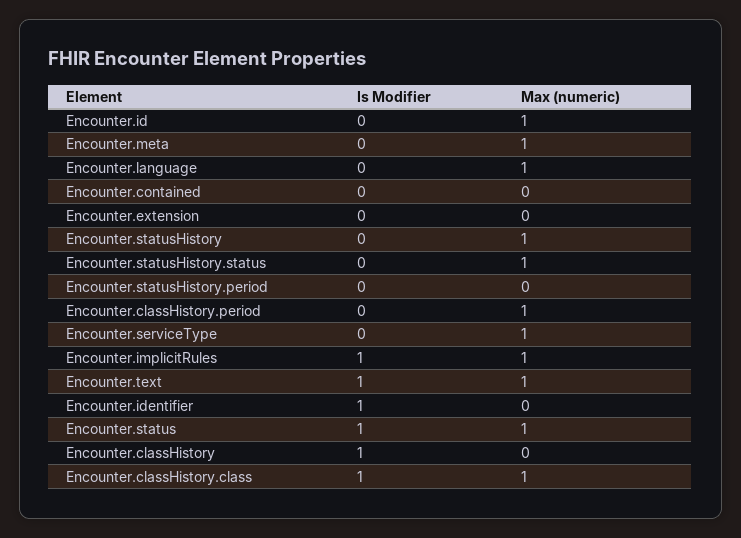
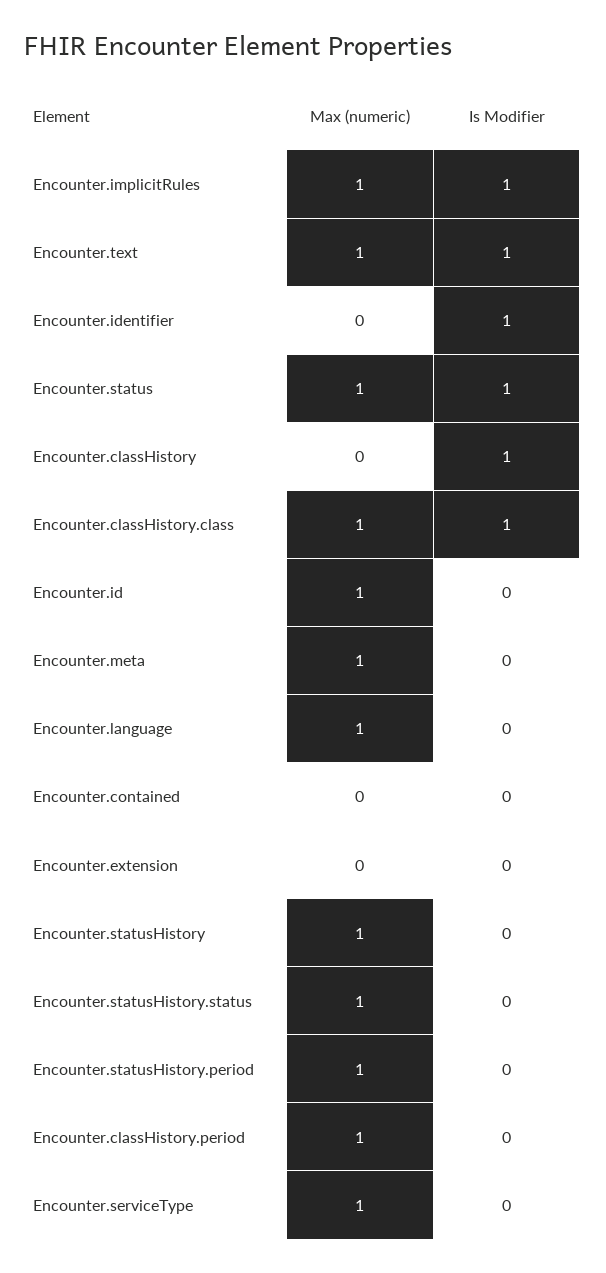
Max (numeric), Encounter.statusHistory.period: 0 -> 1

